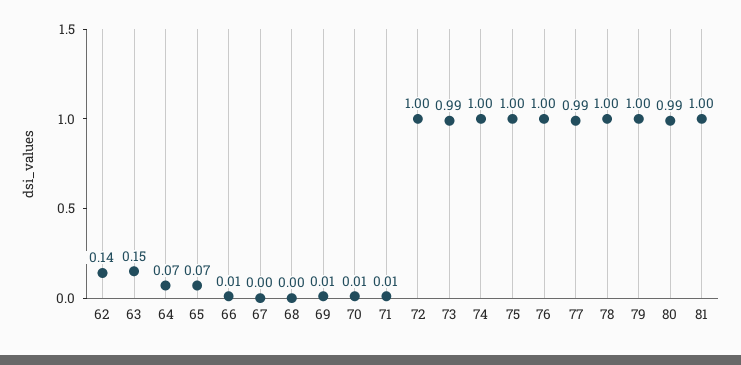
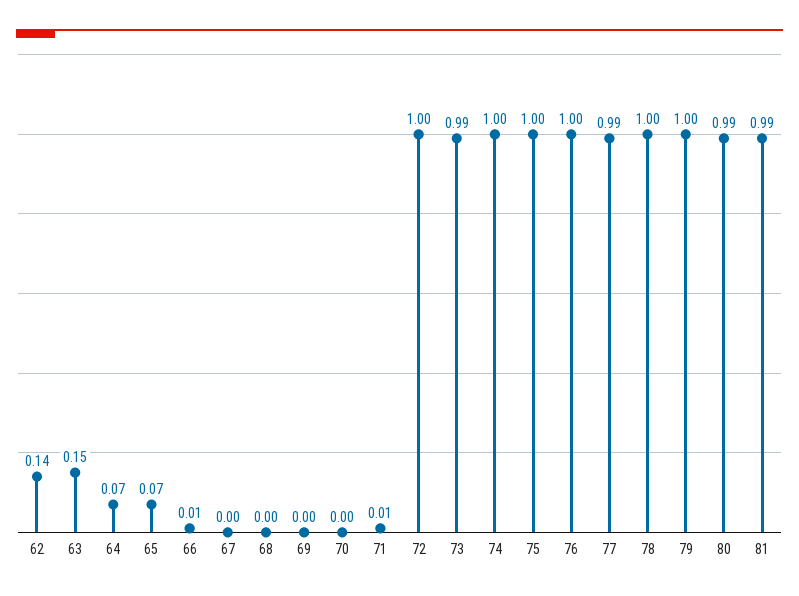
69: 0.01 -> 0
70: 0.01 -> 0
81: 1 -> 0.99

